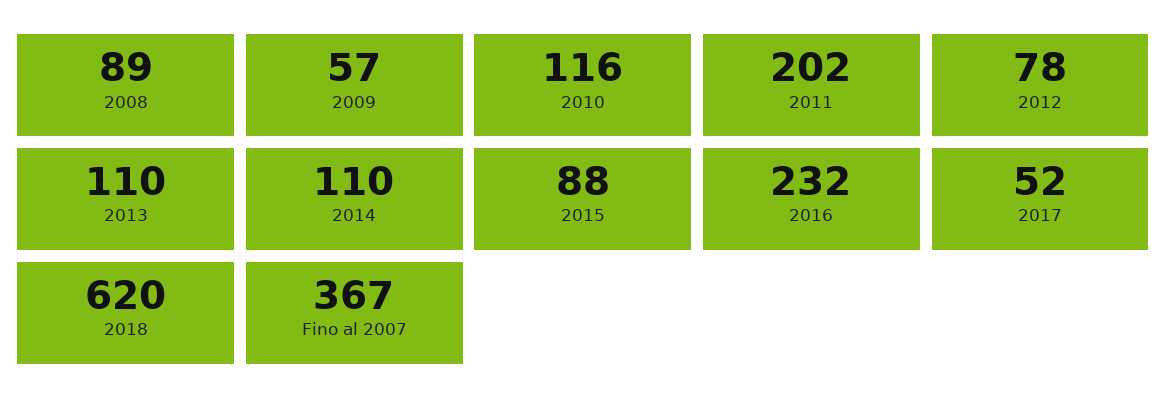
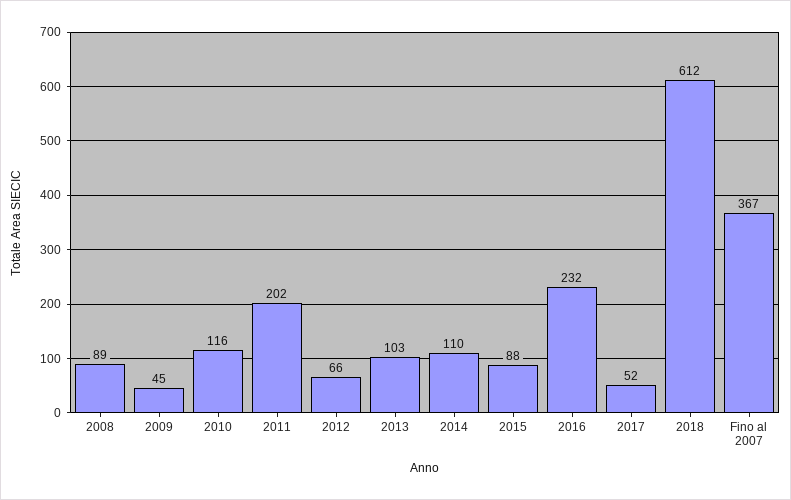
2009: 57 -> 45
2012: 78 -> 66
2013: 110 -> 103
2018: 620 -> 612

